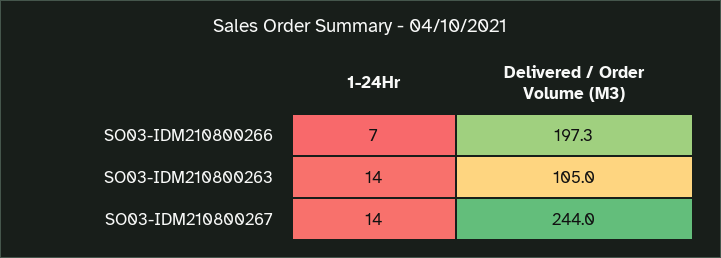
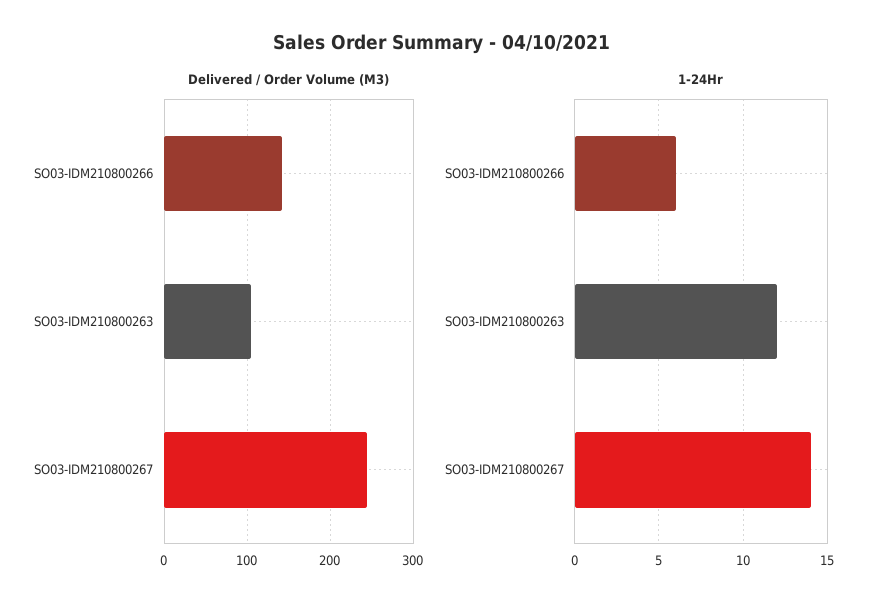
1-24Hr, SO03-IDM210800266: 7 -> 6
Delivered / Order Volume (M3), SO03-IDM210800266: 197.3 -> 140
1-24Hr, SO03-IDM210800263: 14 -> 12

